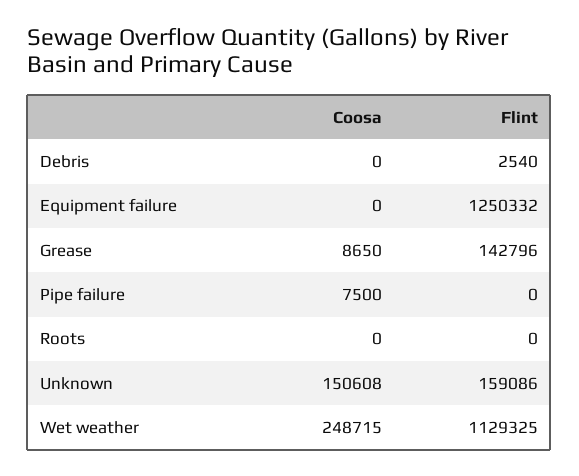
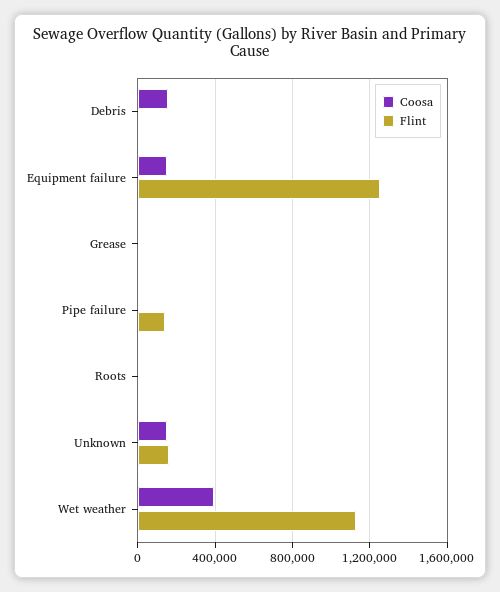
Coosa, Debris: 0 -> 150000
Coosa, Equipment failure: 0 -> 150000
Flint, Grease: 142796 -> 0
Flint, Pipe failure: 0 -> 150000
Coosa, Wet weather: 248715 -> 400000

